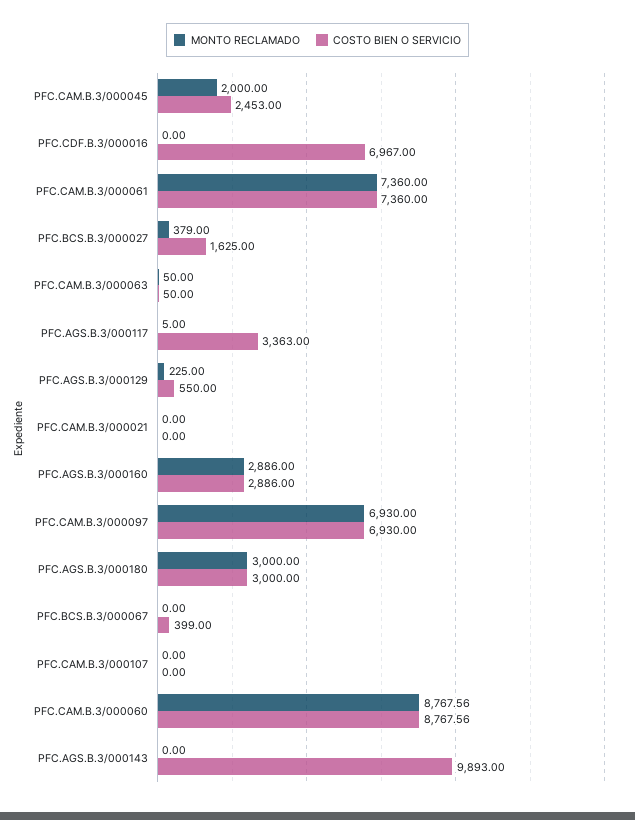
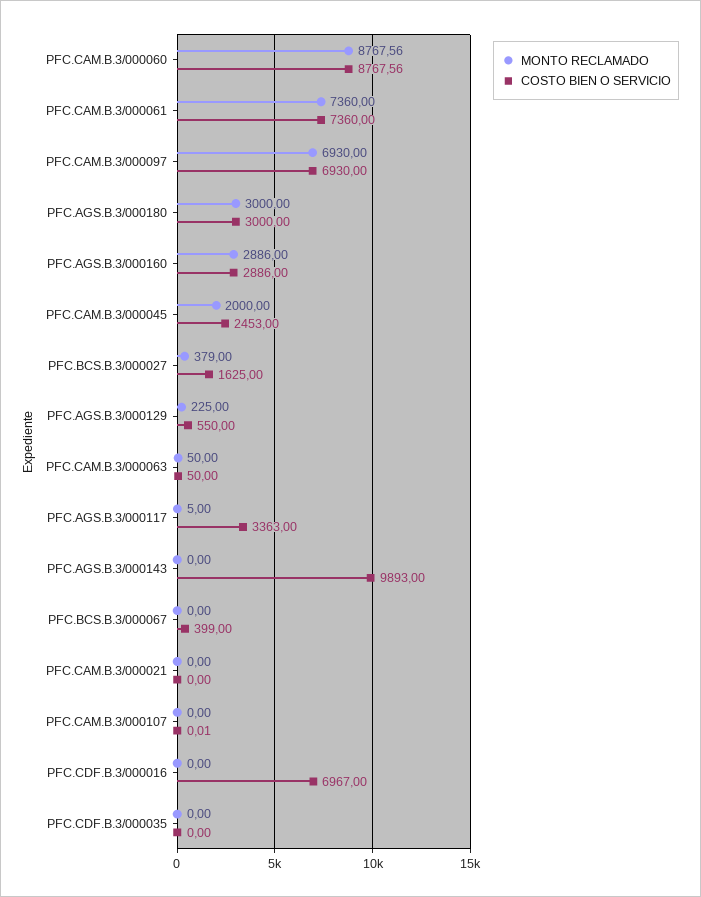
COSTO BIEN O SERVICIO, PFC.CAM.B.3/000107: 0 -> 0.01
MONTO RECLAMADO, PFC.CDF.B.3/000035: none -> 0
COSTO BIEN O SERVICIO, PFC.CDF.B.3/000035: none -> 0

